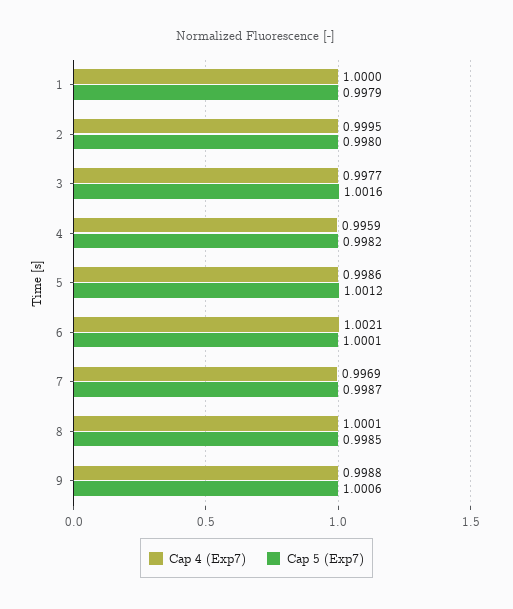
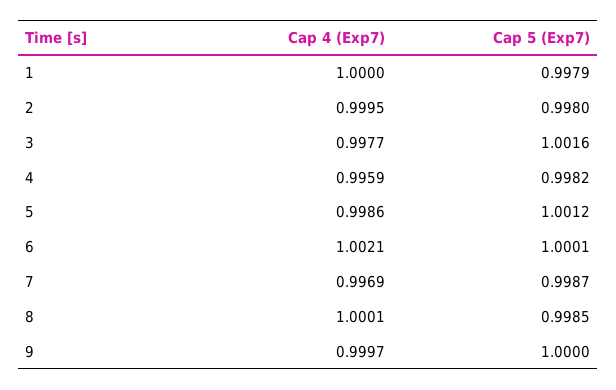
Cap 4 (Exp7), 9: 0.9988 -> 0.9997
Cap 5 (Exp7), 9: 1.0006 -> 1

